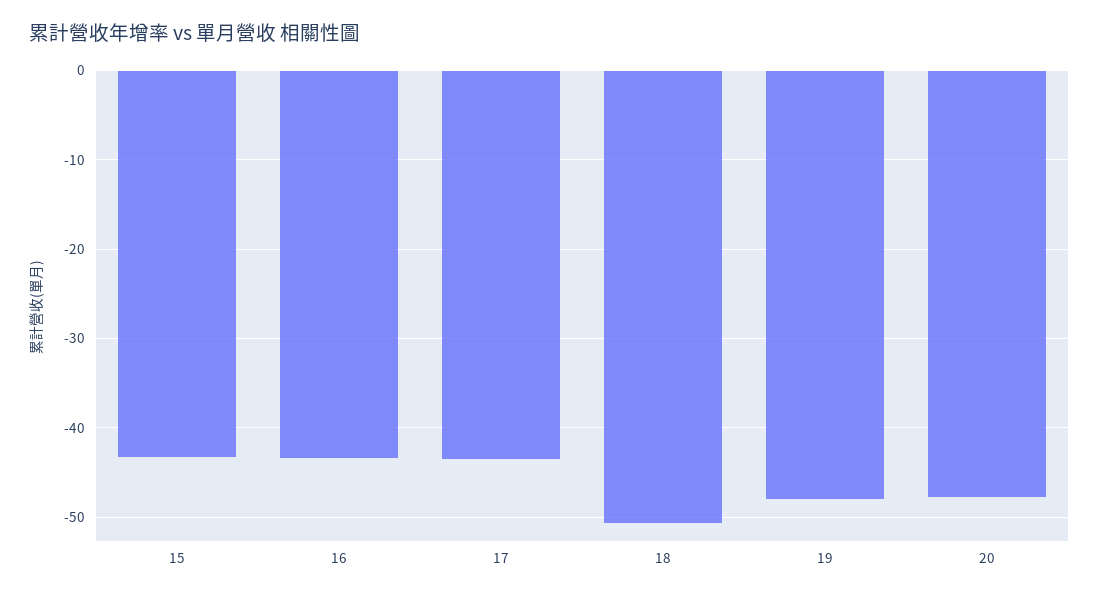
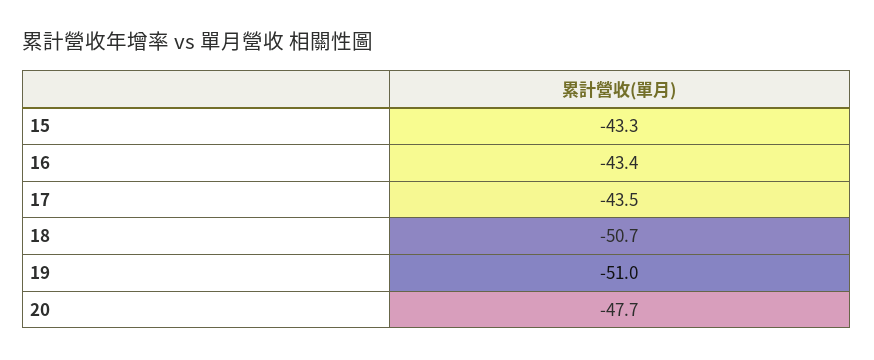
19: -48 -> -51

